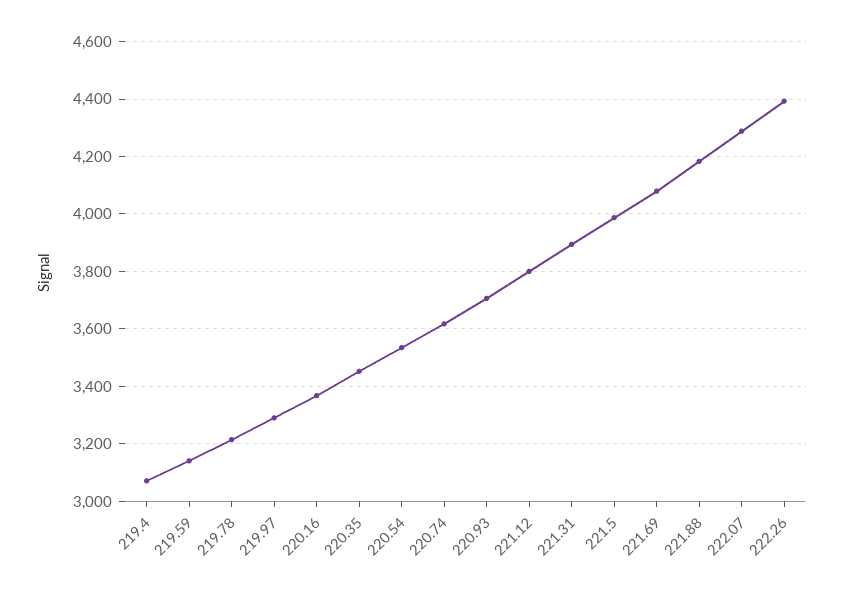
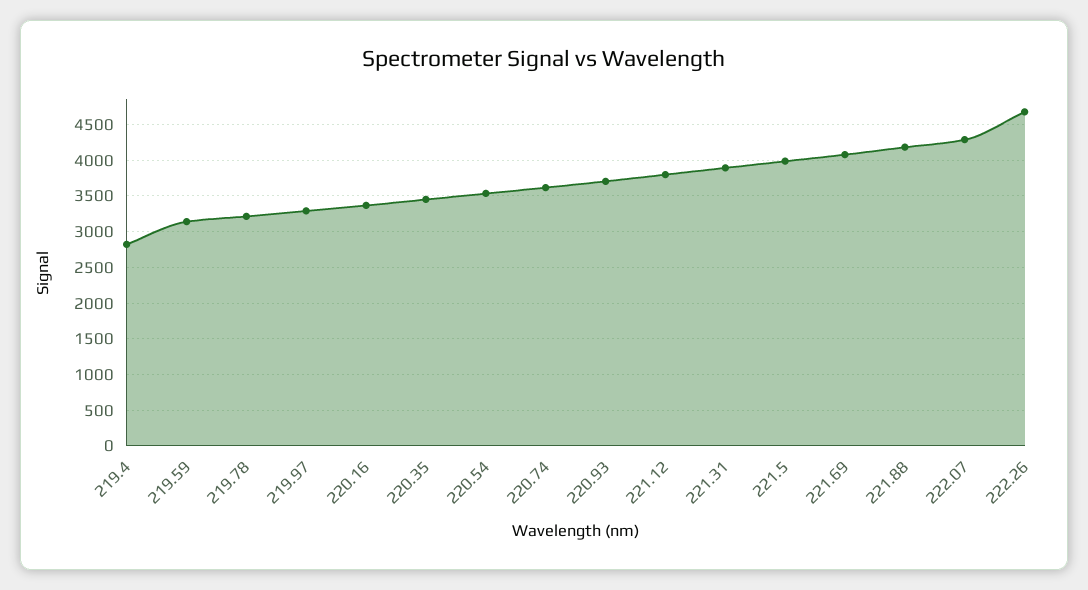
219.4: 3075 -> 2800
222.26: 4400 -> 4700

